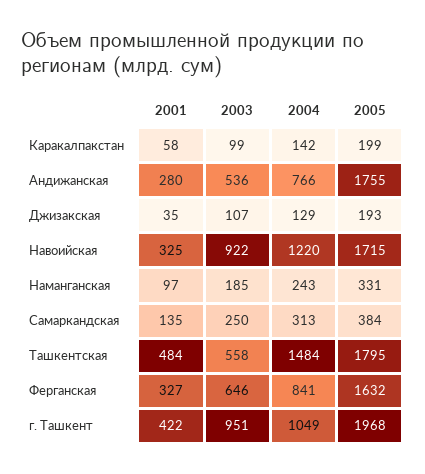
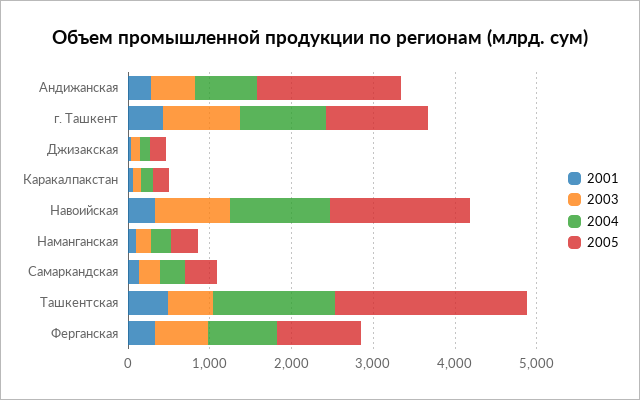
2005, Ташкентская: 1795 -> 2400
2005, Ферганская: 1632 -> 1000
2005, г. Ташкент: 1968 -> 1200

